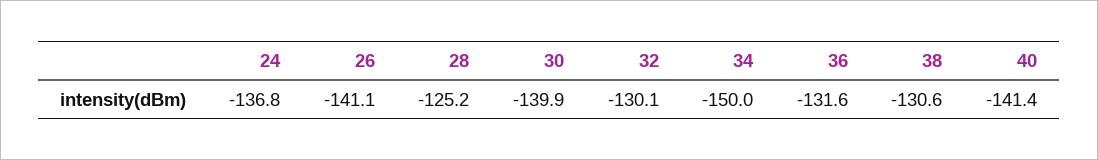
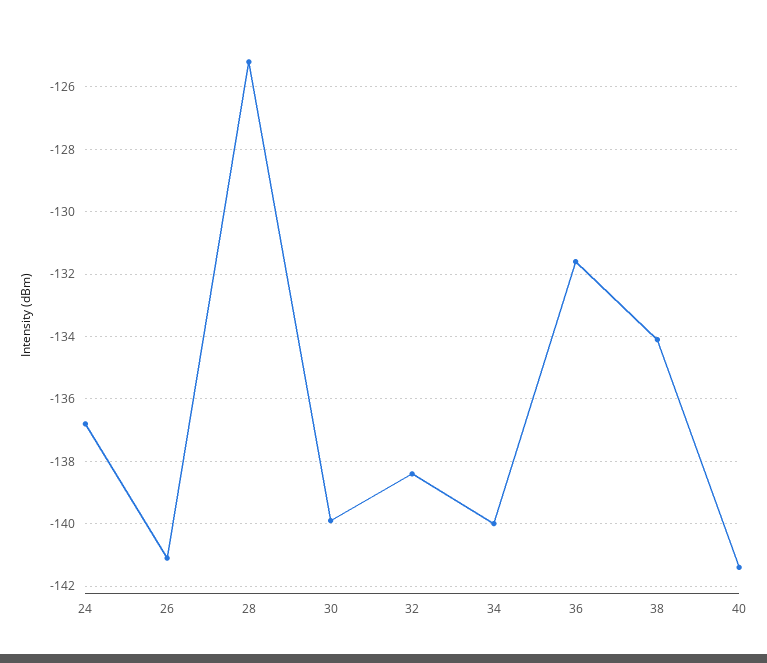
32: -130.1 -> -138.5
34: -150 -> -140
38: -130.6 -> -134

